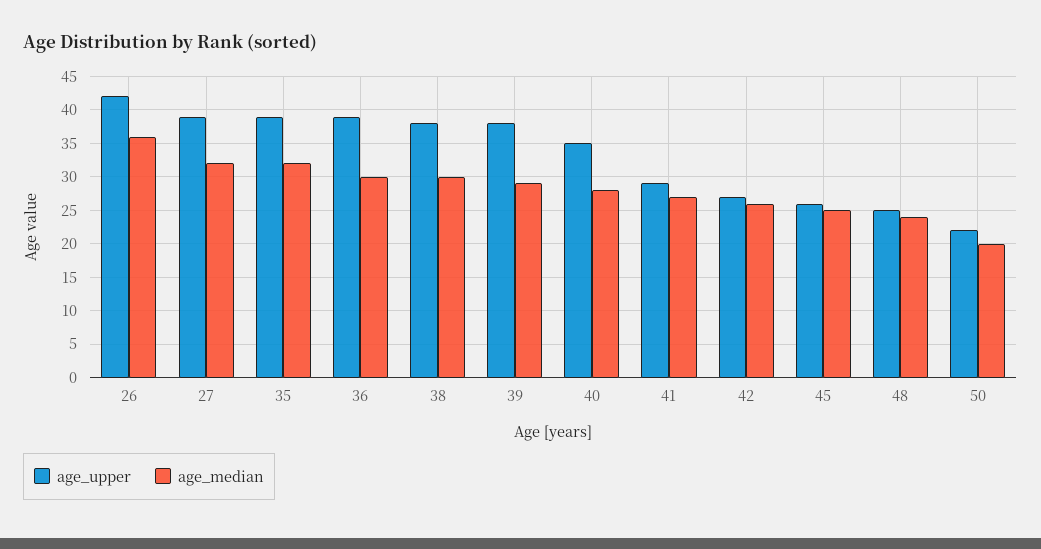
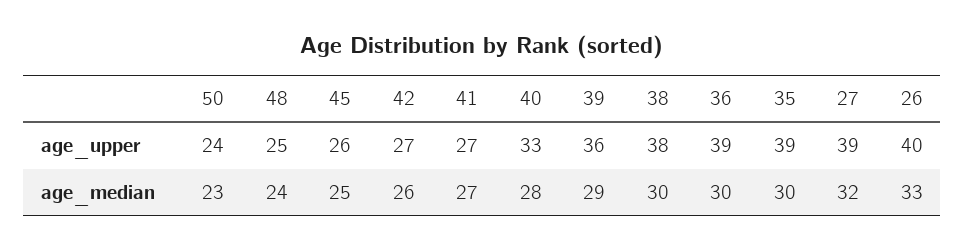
age_upper, 26: 42 -> 40
age_median, 26: 36 -> 33
age_median, 35: 32 -> 30
age_upper, 39: 38 -> 36
age_upper, 40: 35 -> 33
age_upper, 41: 29 -> 27
age_upper, 50: 22 -> 24
age_median, 50: 20 -> 23

